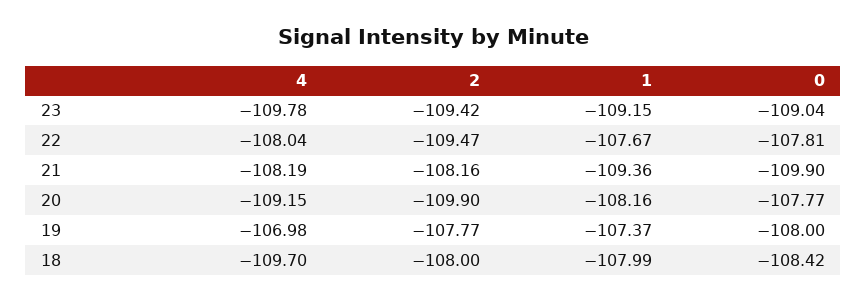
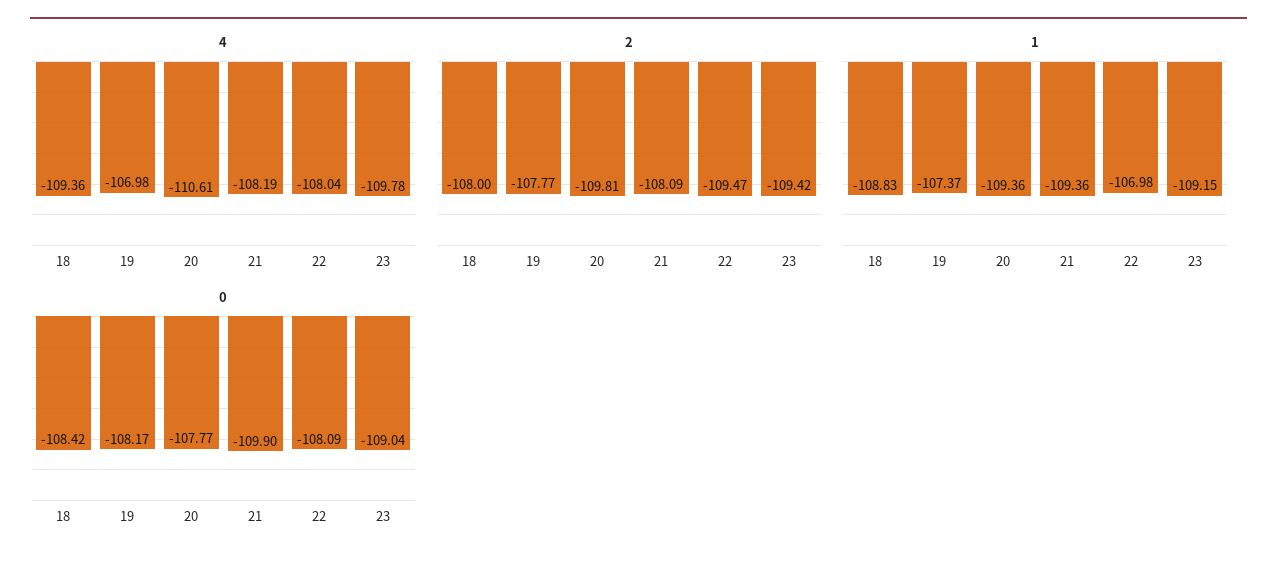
1, 22: -107.67 -> -106.98
0, 22: -107.81 -> -108.09
2, 21: -108.16 -> -108.09
4, 20: -109.15 -> -110.61
2, 20: -109.9 -> -109.81
1, 20: -108.16 -> -109.36
0, 19: -108 -> -108.17
4, 18: -109.7 -> -109.36
1, 18: -107.99 -> -108.83

